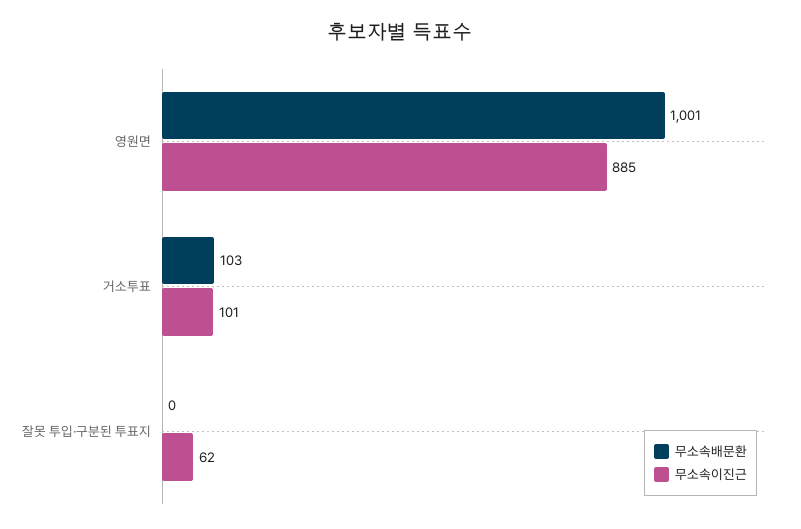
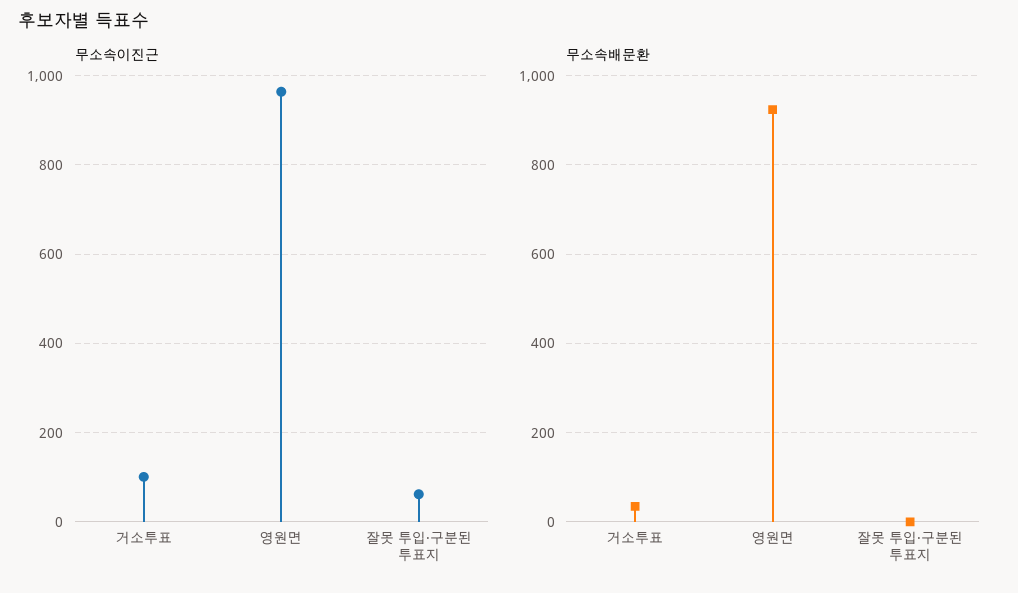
무소속배문환, 영원면: 1001 -> 920
무소속이진근, 영원면: 885 -> 960
무소속배문환, 거소투표: 103 -> 40

